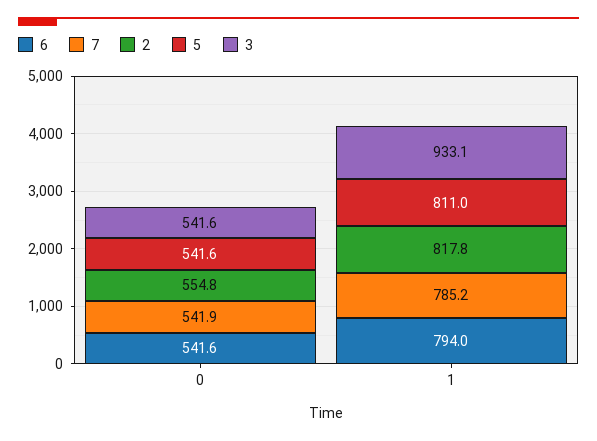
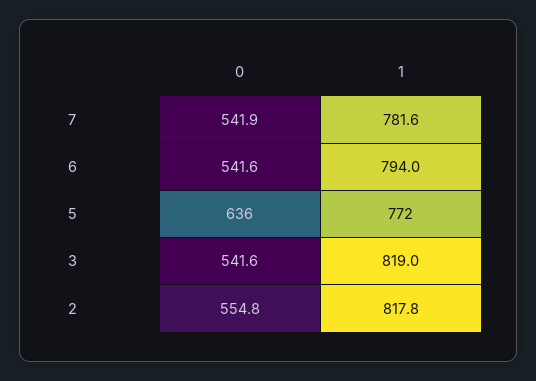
5, 0: 541.6 -> 636
7, 1: 785.2 -> 781.6
5, 1: 811 -> 772
3, 1: 933.1 -> 819

